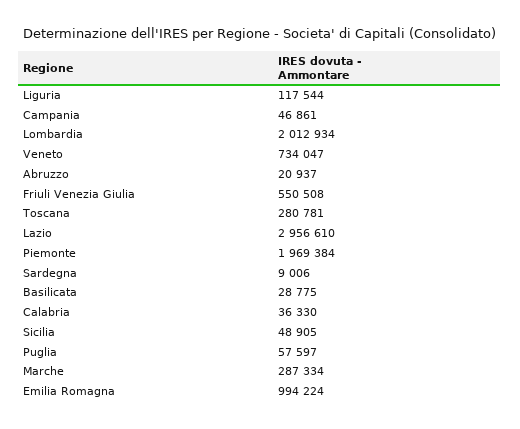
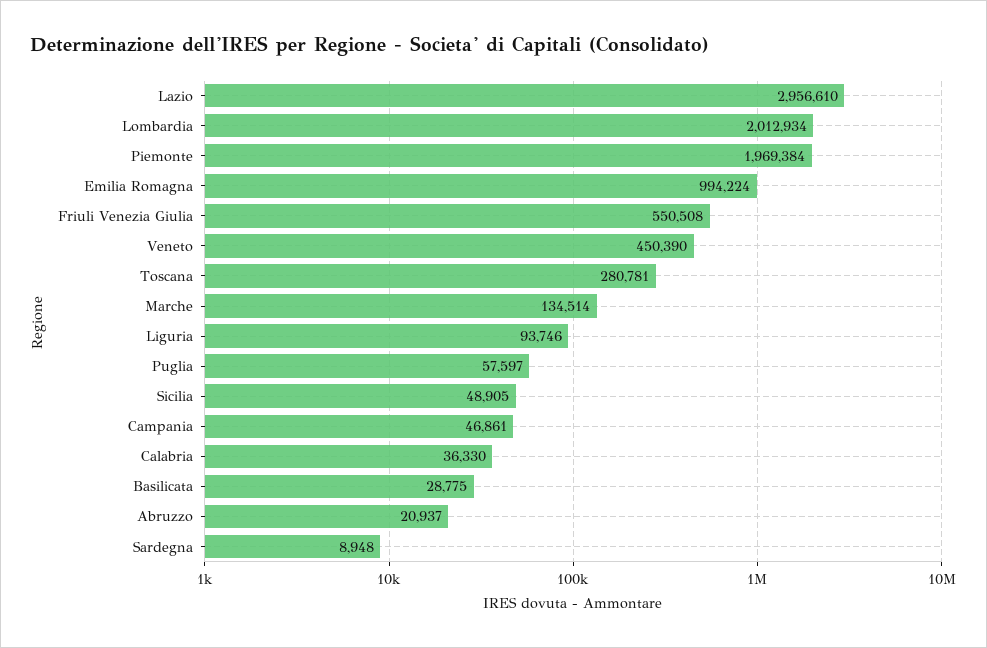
Liguria: 117544 -> 93746
Veneto: 734047 -> 450390
Sardegna: 9006 -> 8948
Marche: 287334 -> 134514

